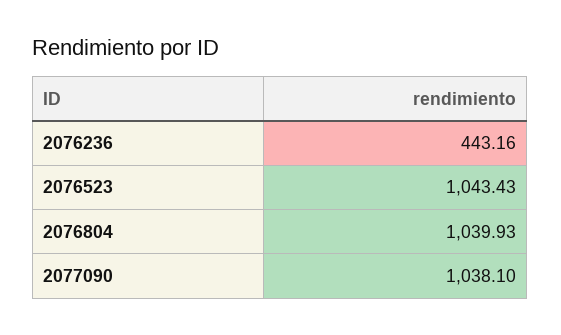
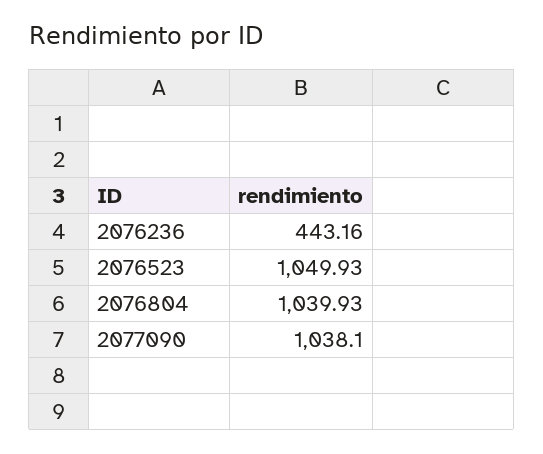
2076523: 1043.43 -> 1049.93

